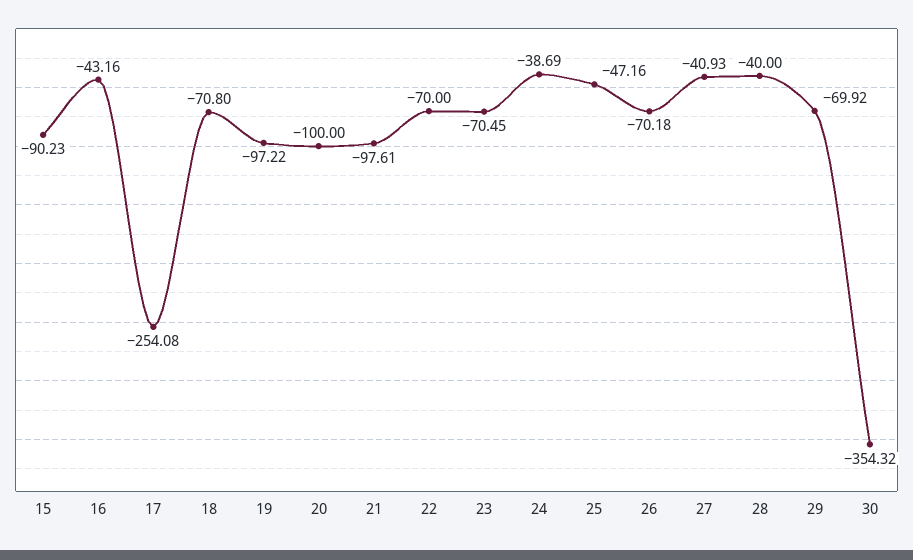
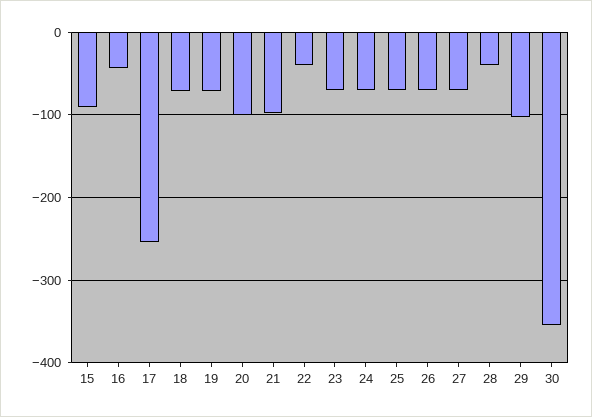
19: -97.22 -> -70
22: -70 -> -40
24: -38.69 -> -70
25: -47.16 -> -70
27: -40.93 -> -70
29: -69.92 -> -100

